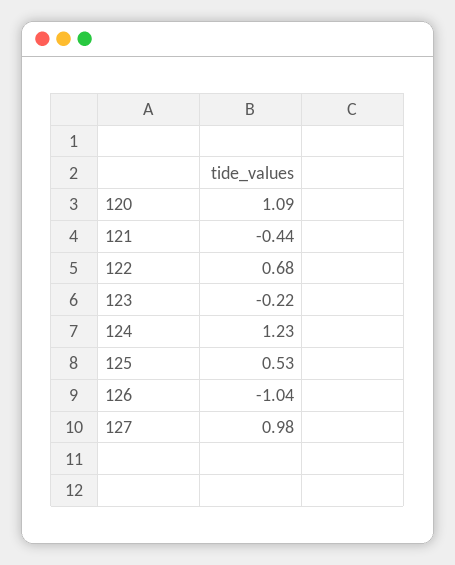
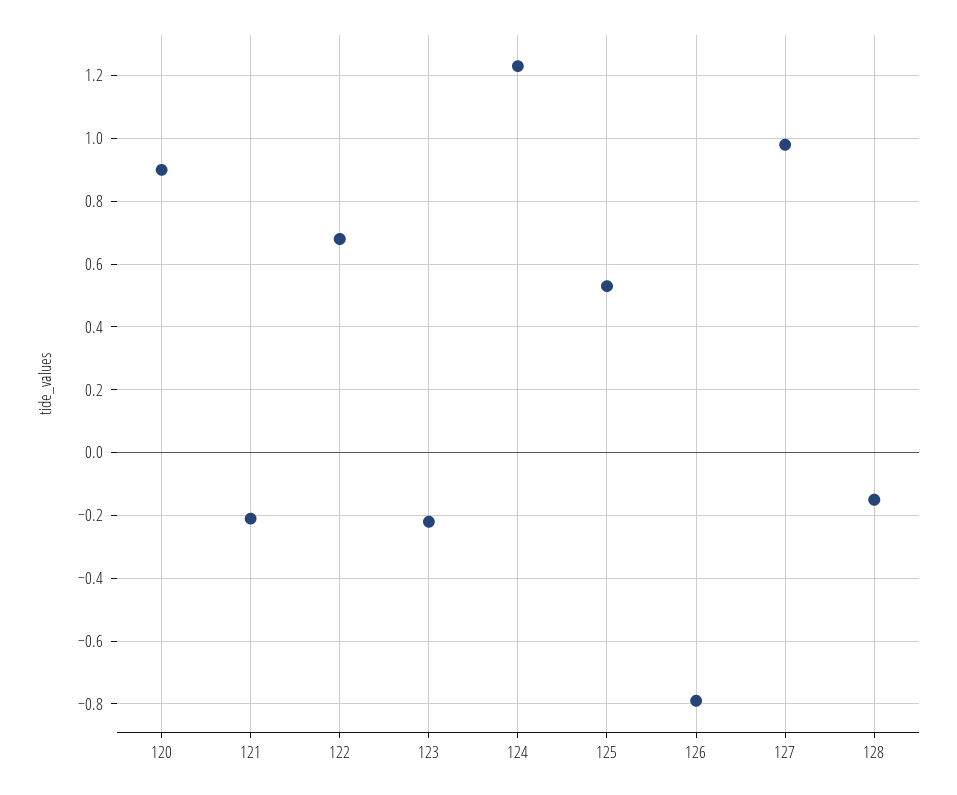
120: 1.09 -> 0.9
121: -0.44 -> -0.2
126: -1.04 -> -0.8
128: none -> -0.15

